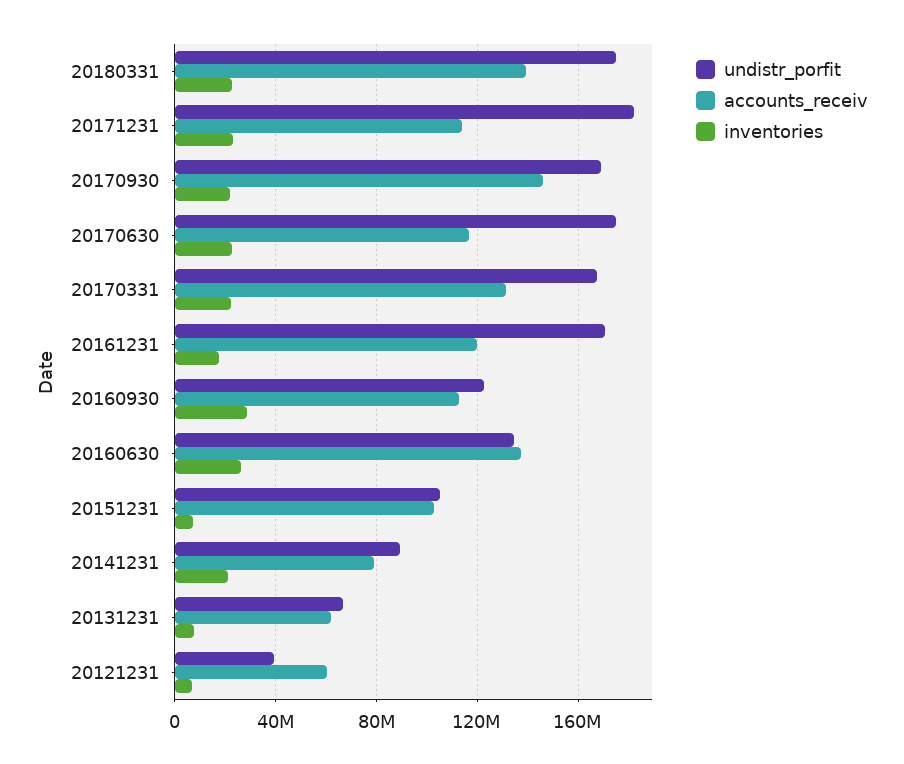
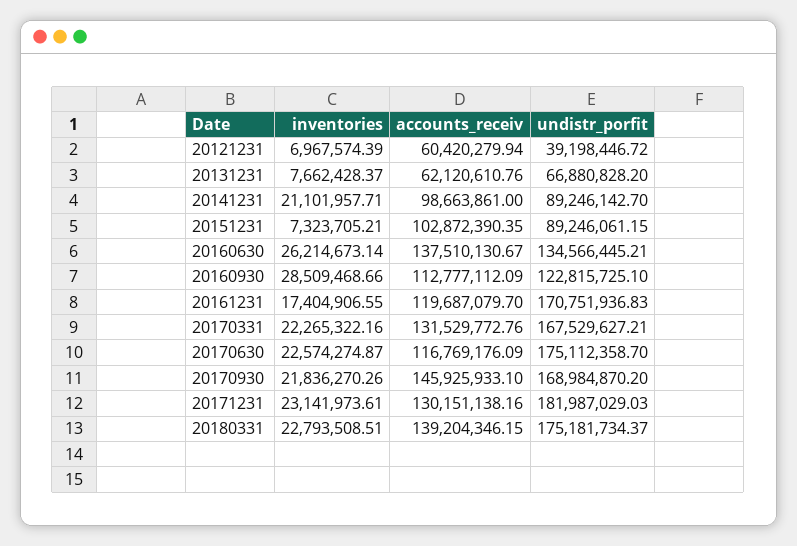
accounts_receiv, 20171231: 115000000 -> 130151138.16
undistr_porfit, 20151231: 105000000 -> 89246061.15
accounts_receiv, 20141231: 80000000 -> 98663861

